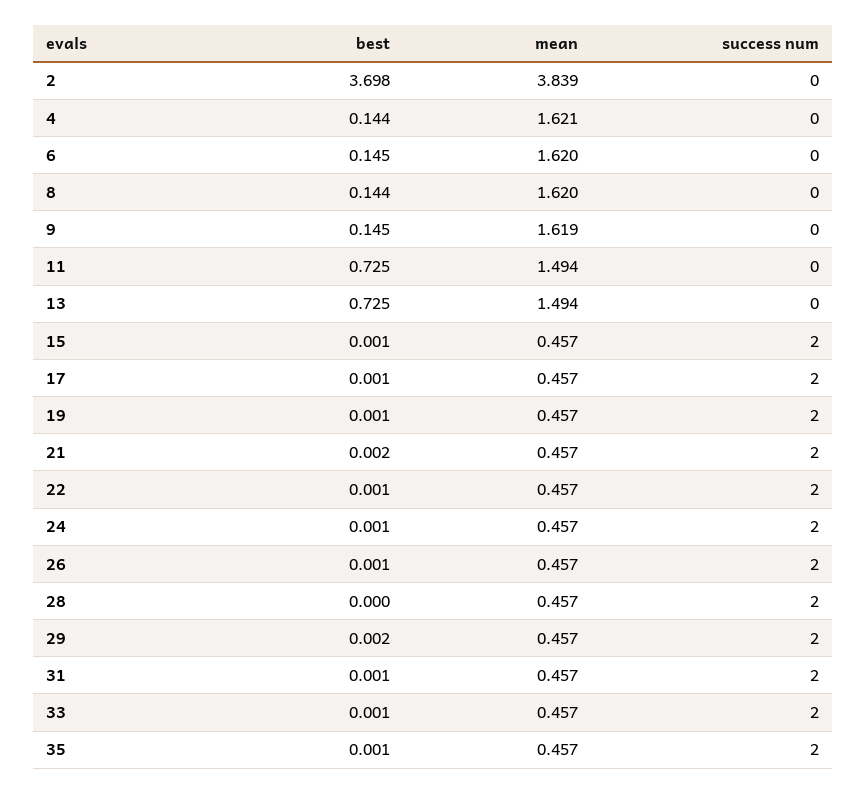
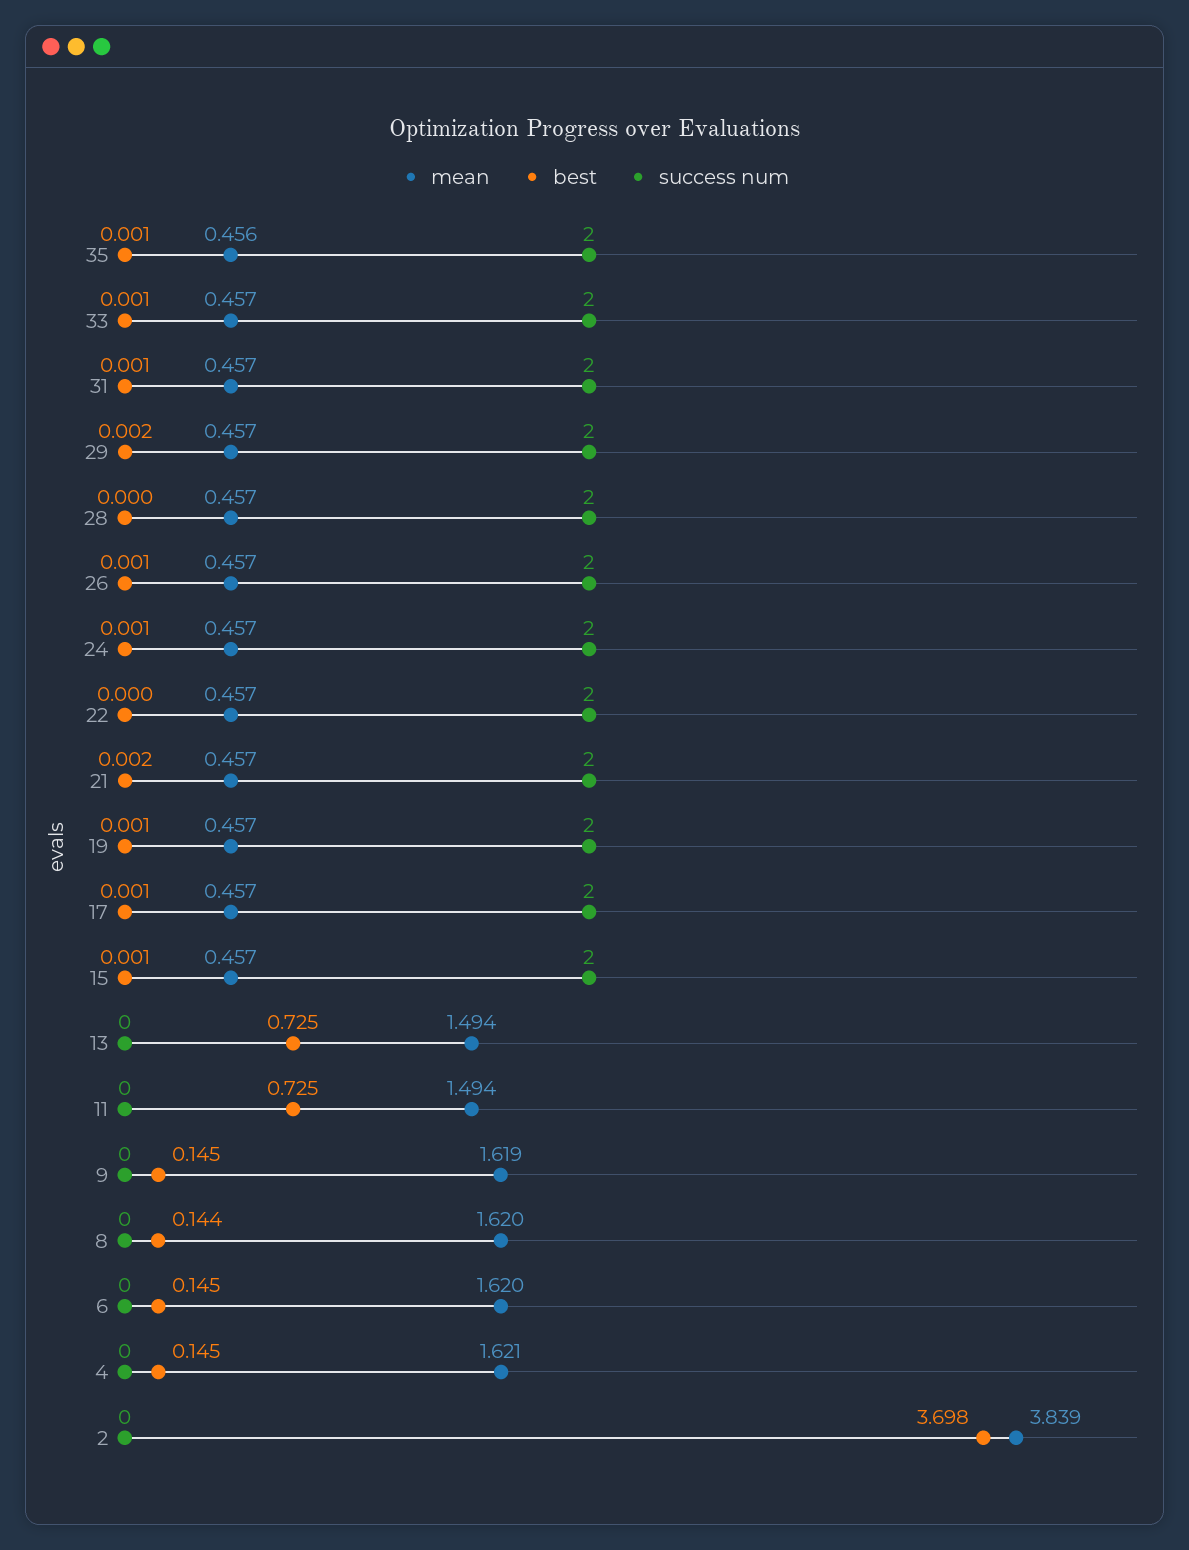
best, 4: 0.144 -> 0.145
best, 22: 0.001 -> 0
mean, 35: 0.457 -> 0.456

